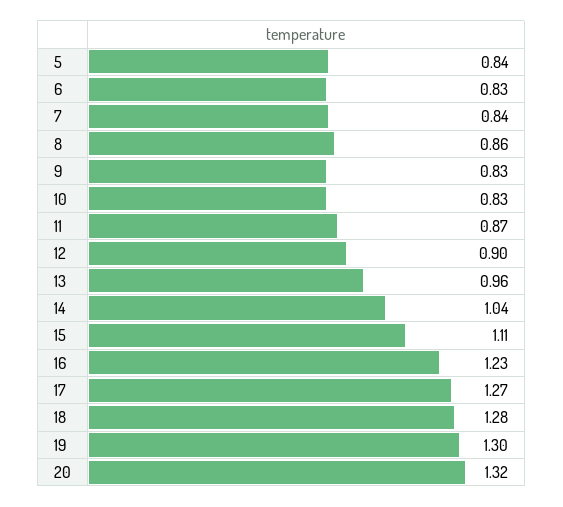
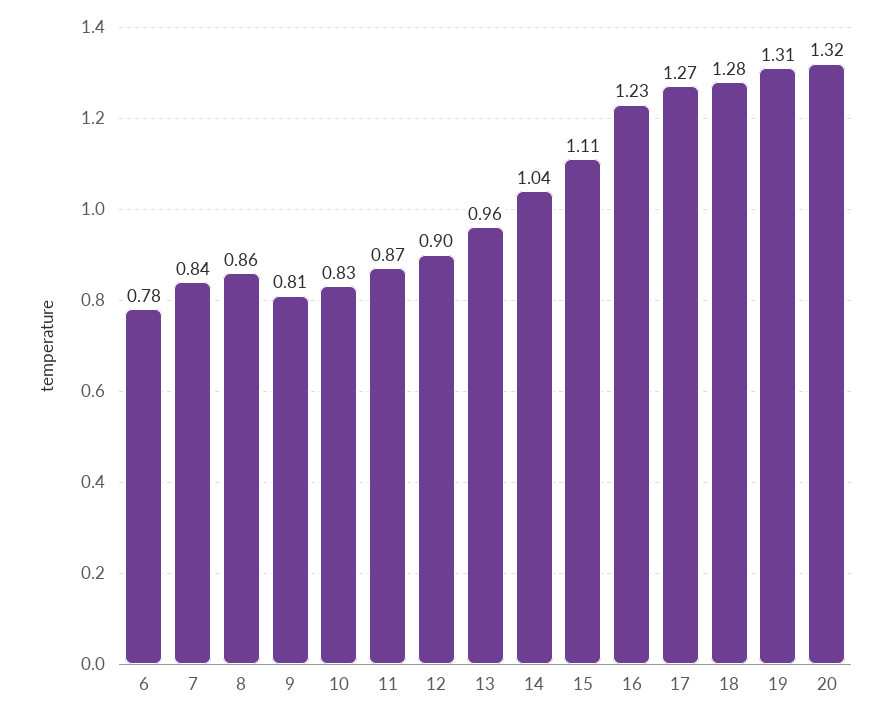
5: 0.84 -> none
6: 0.83 -> 0.78
9: 0.83 -> 0.81
19: 1.3 -> 1.31

